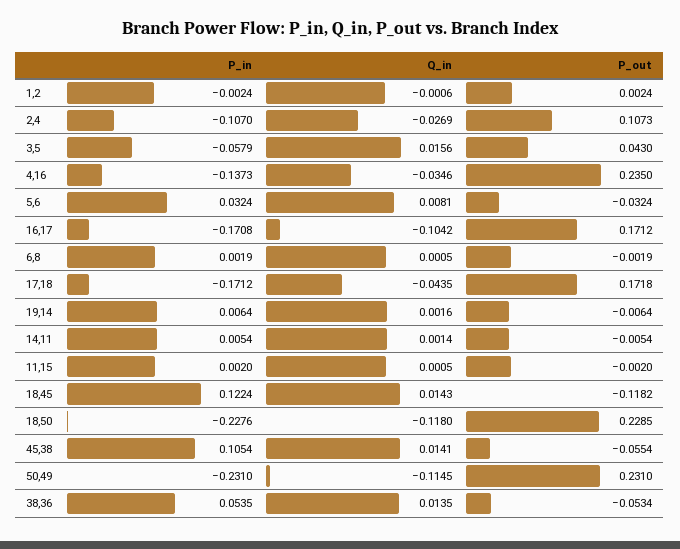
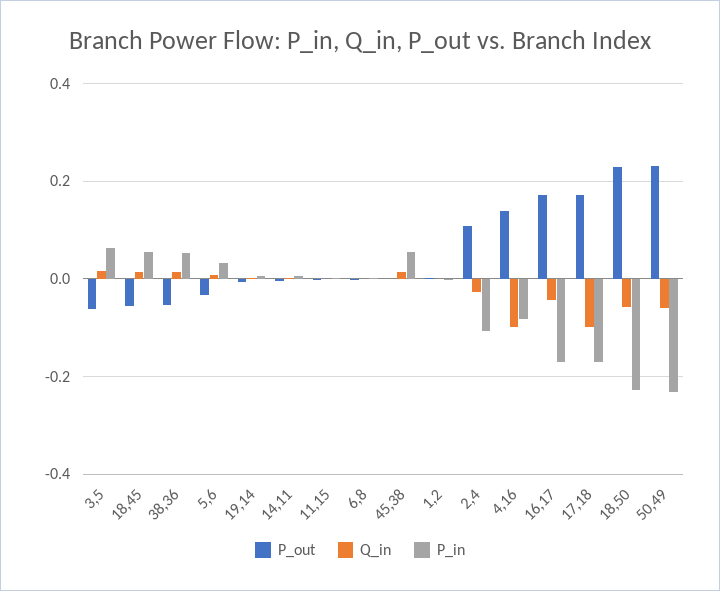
P_in, 3,5: -0.0579 -> 0.06
P_out, 3,5: 0.043 -> -0.06
P_in, 4,16: -0.1373 -> -0.08
Q_in, 4,16: -0.0346 -> -0.1
P_out, 4,16: 0.235 -> 0.14
Q_in, 16,17: -0.1042 -> -0.04
Q_in, 17,18: -0.0435 -> -0.1
P_in, 18,45: 0.1224 -> 0.06
P_out, 18,45: -0.1182 -> -0.06
Q_in, 18,50: -0.118 -> -0.06
P_in, 45,38: 0.1054 -> 0.06
P_out, 45,38: -0.0554 -> 0
Q_in, 50,49: -0.1145 -> -0.06

